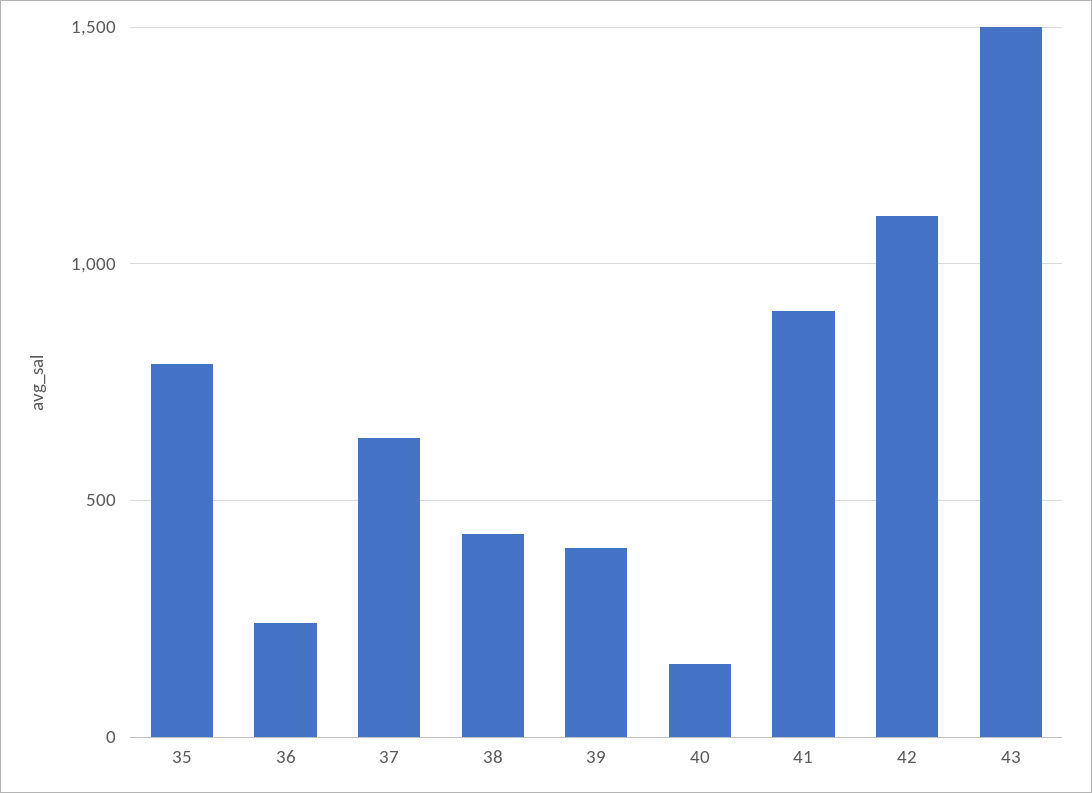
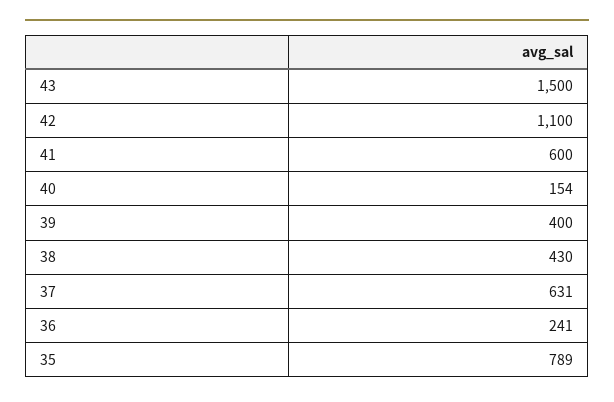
41: 900 -> 600

